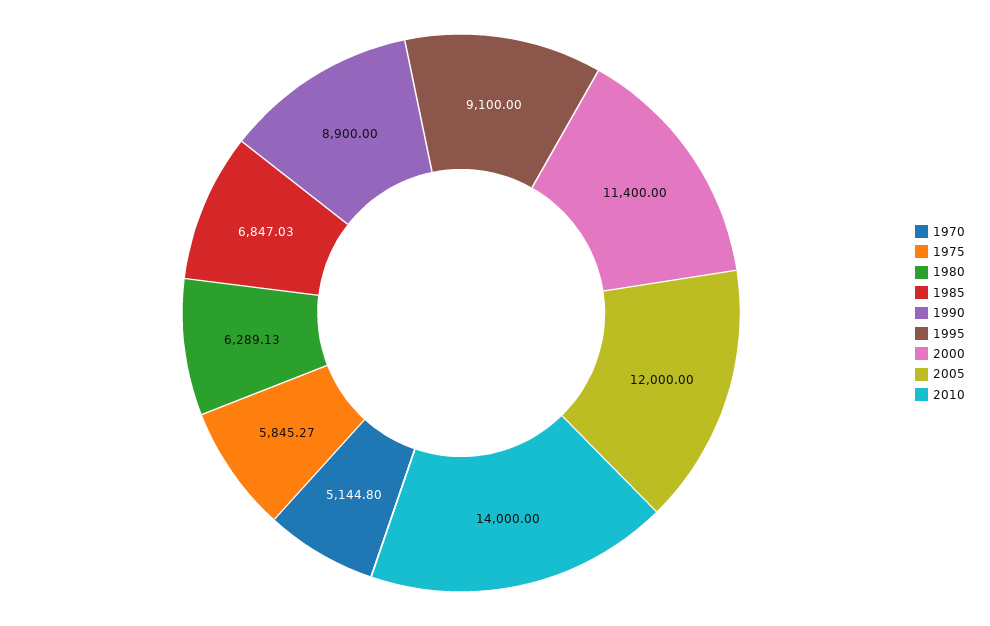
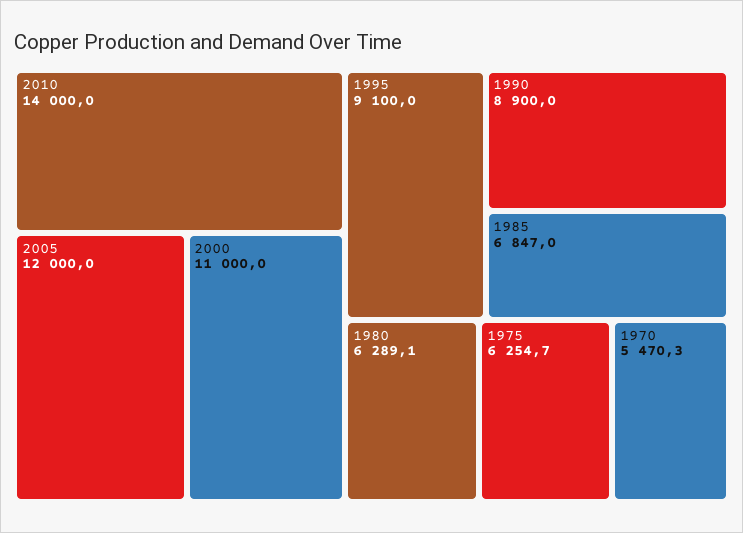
1970: 5144.8 -> 5470.3
1975: 5845.27 -> 6254.7
2000: 11400 -> 11000

